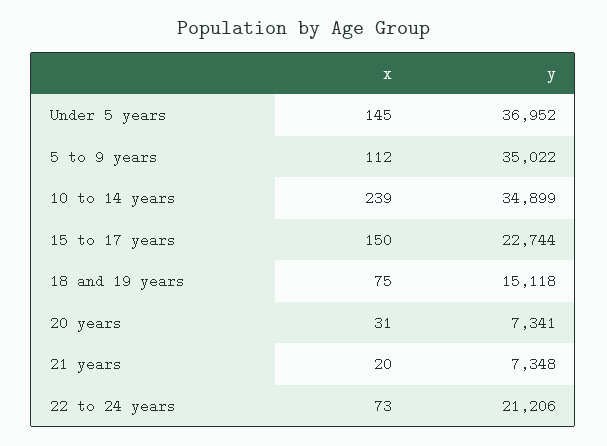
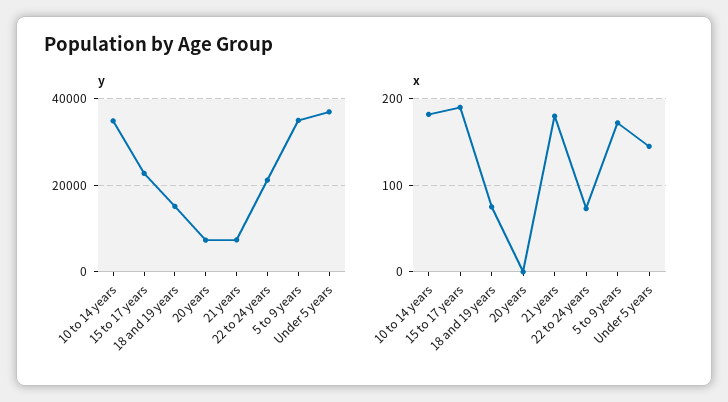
x, 5 to 9 years: 112 -> 170
x, 10 to 14 years: 239 -> 180
x, 15 to 17 years: 150 -> 190
x, 20 years: 31 -> 0
x, 21 years: 20 -> 180

